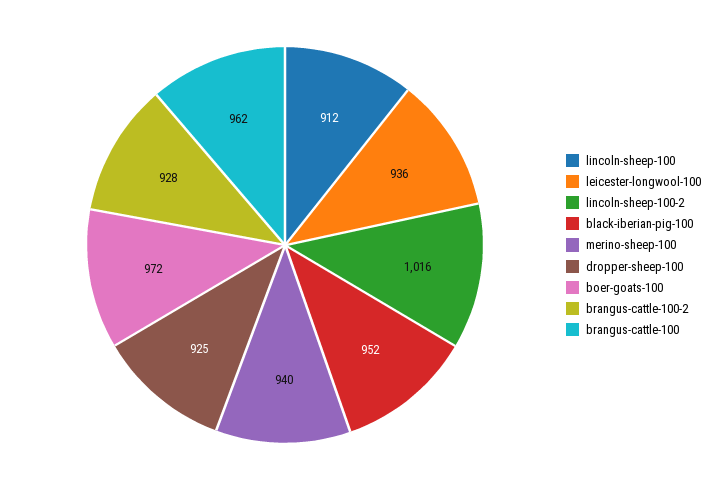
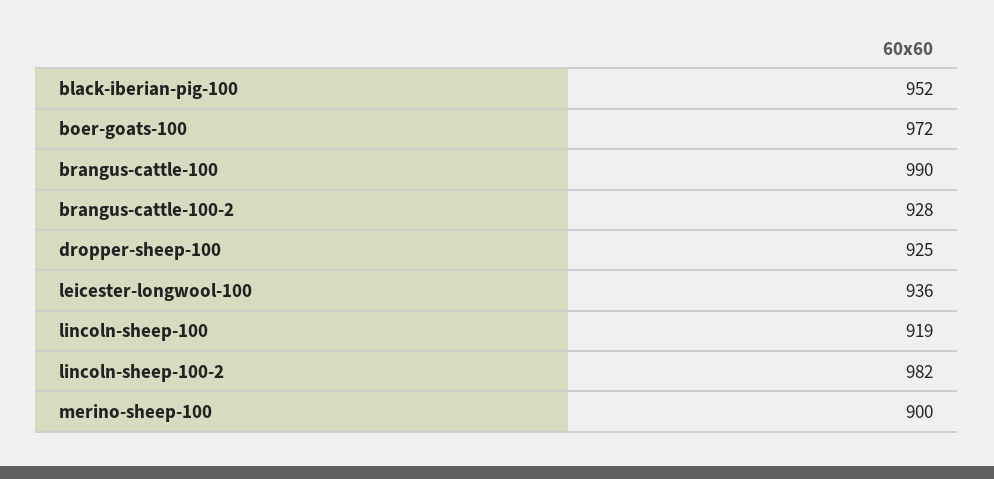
lincoln-sheep-100: 912 -> 919
lincoln-sheep-100-2: 1016 -> 982
merino-sheep-100: 940 -> 900
brangus-cattle-100: 962 -> 990

